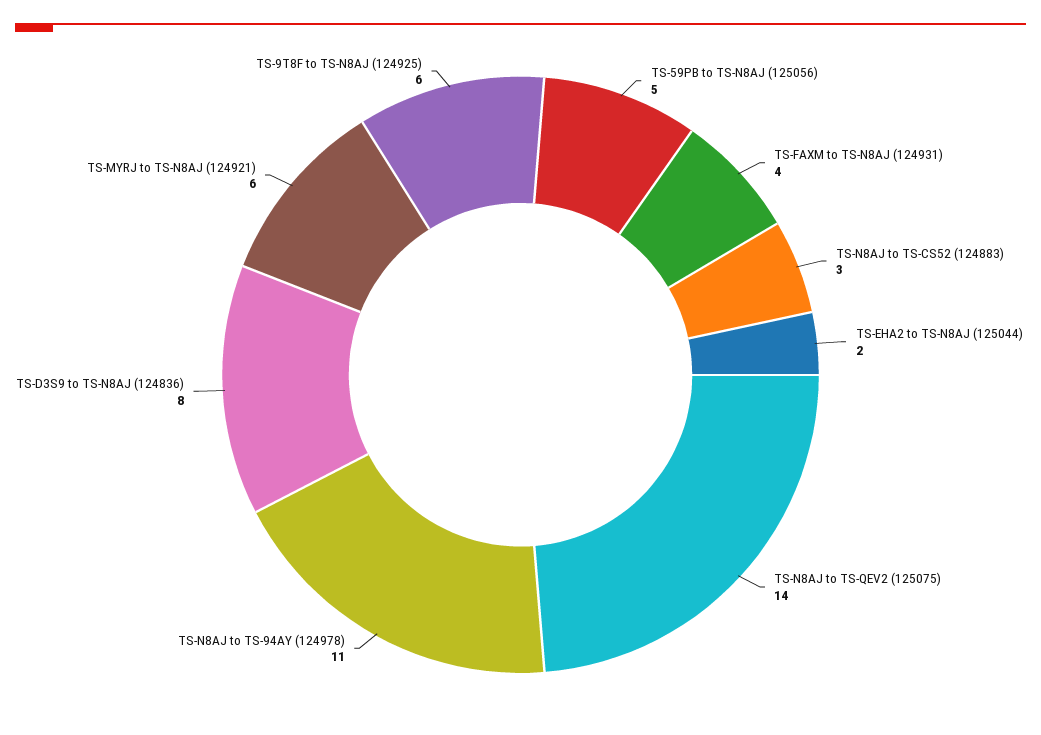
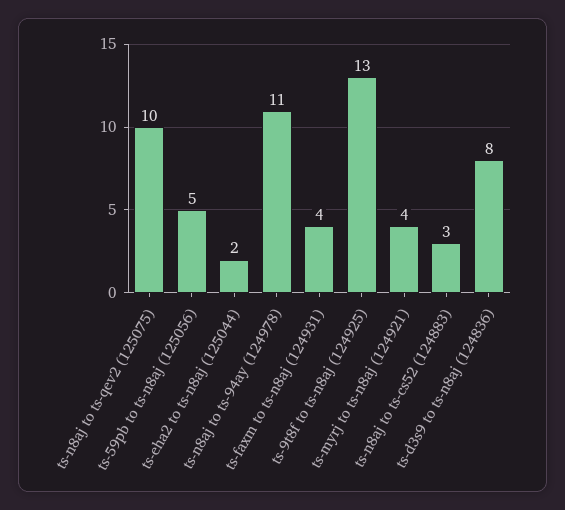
TS-N8AJ to TS-QEV2 (125075): 14 -> 10
TS-MYRJ to TS-N8AJ (124921): 6 -> 4
TS-9T8F to TS-N8AJ (124925): 6 -> 13

